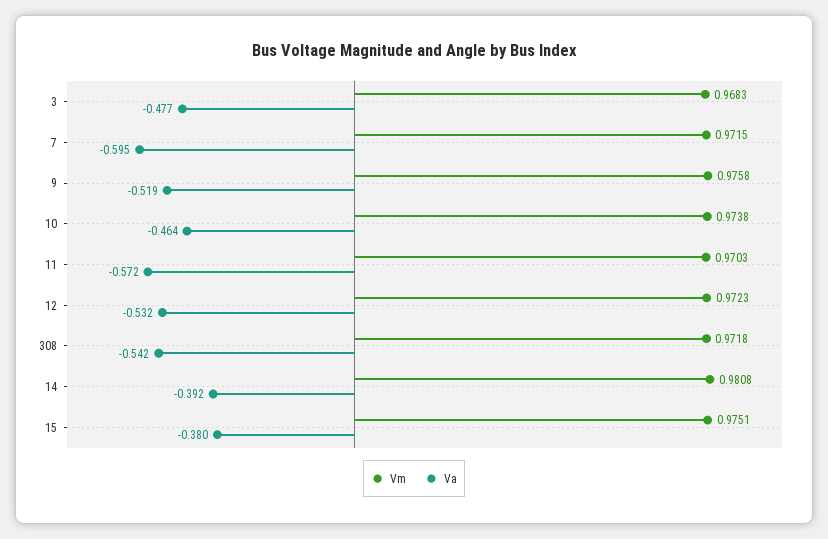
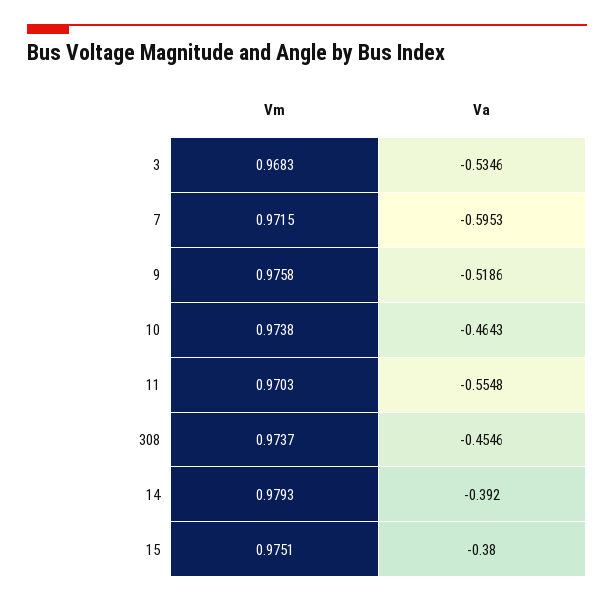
Va, 3: -0.477 -> -0.5346
Va, 11: -0.572 -> -0.5548
Vm, 12: 0.9723 -> none
Va, 12: -0.532 -> none
Vm, 308: 0.9718 -> 0.9737
Va, 308: -0.542 -> -0.4546
Vm, 14: 0.9808 -> 0.9793

